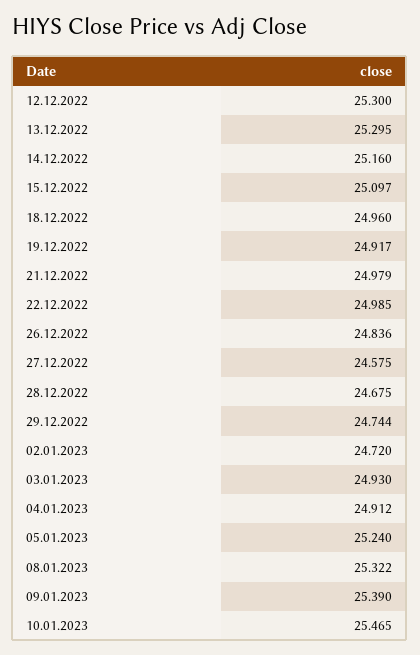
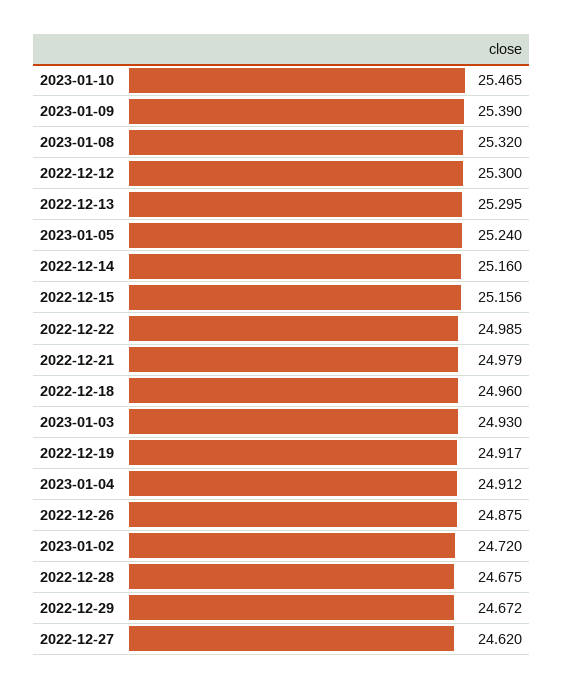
15.12.2022: 25.097 -> 25.156
26.12.2022: 24.836 -> 24.875
27.12.2022: 24.575 -> 24.62
29.12.2022: 24.744 -> 24.672
08.01.2023: 25.322 -> 25.32

